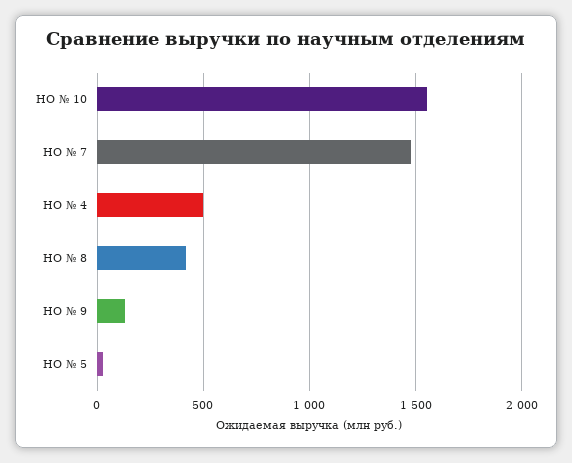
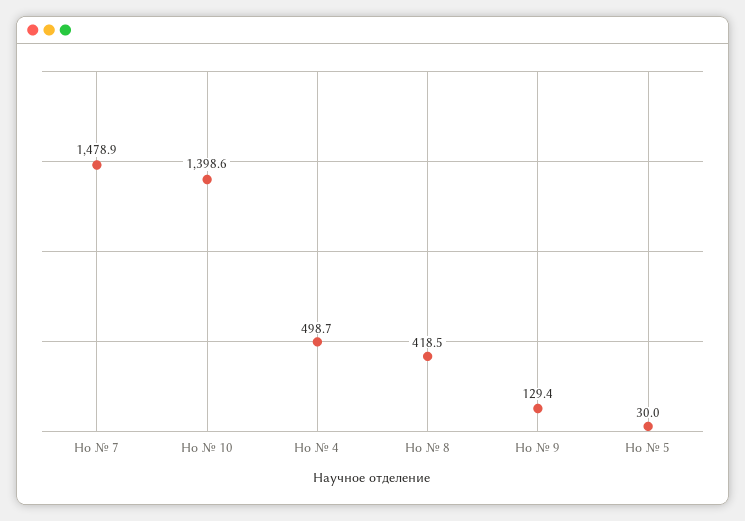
НО № 10: 1550 -> 1398.6

